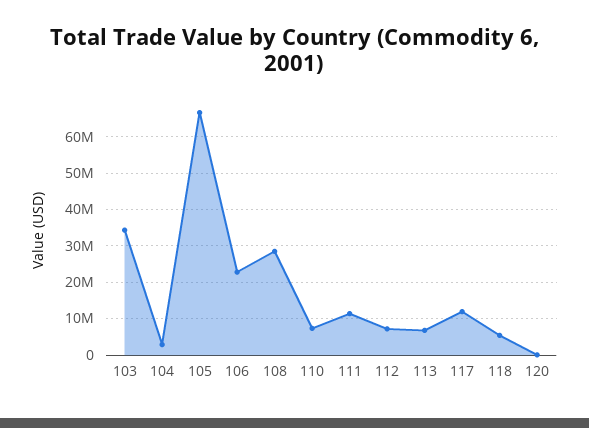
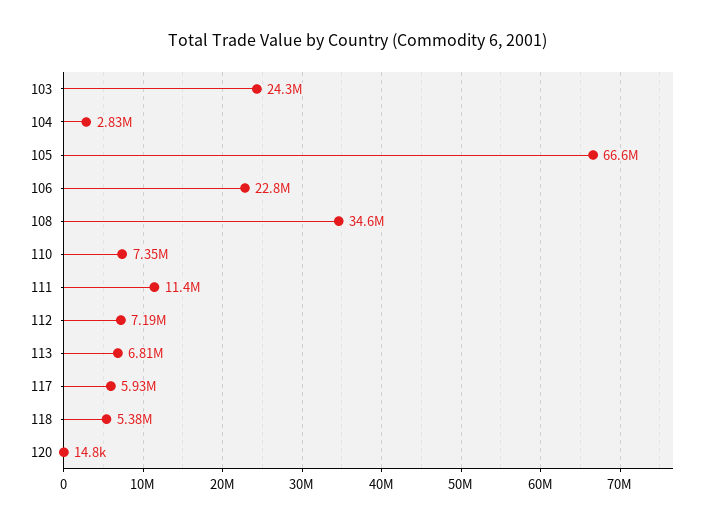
103: 34000000 -> 24300000
108: 28000000 -> 34600000
117: 12000000 -> 5930000

